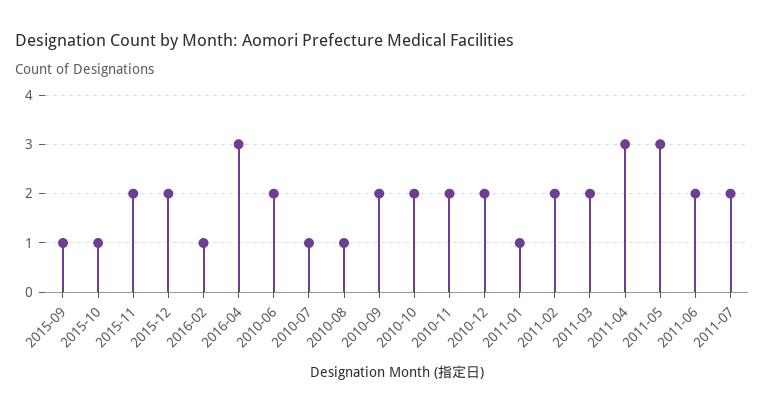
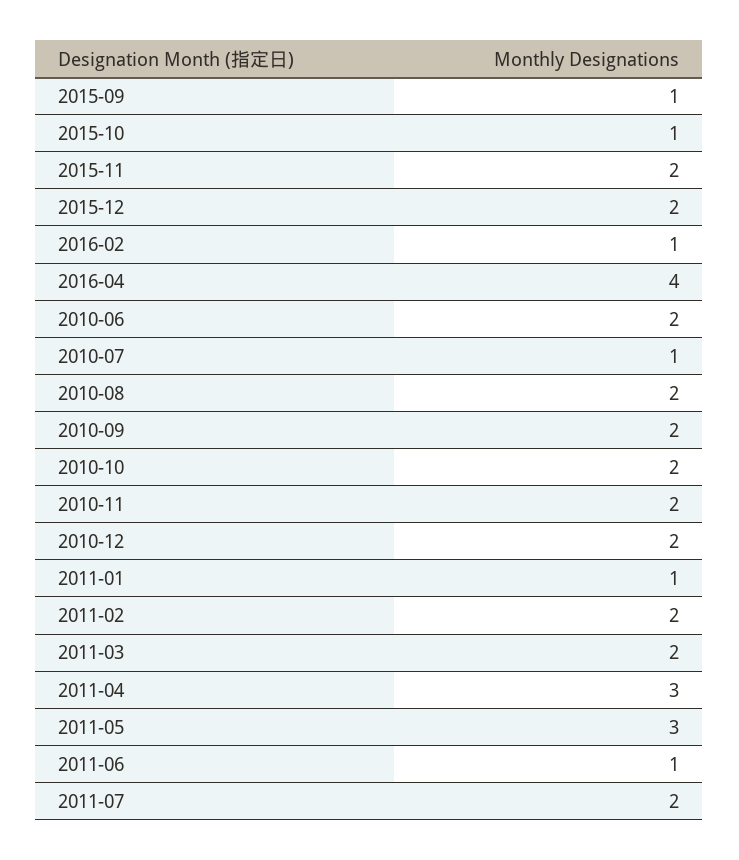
2016-04: 3 -> 4
2010-08: 1 -> 2
2011-06: 2 -> 1

